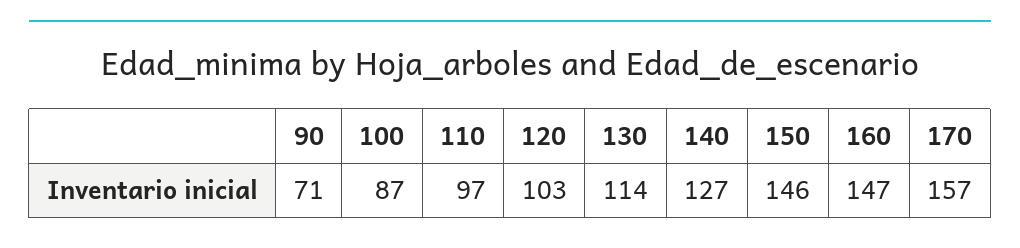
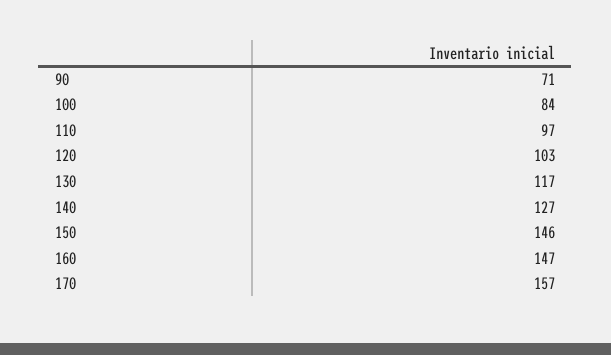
100: 87 -> 84
130: 114 -> 117

